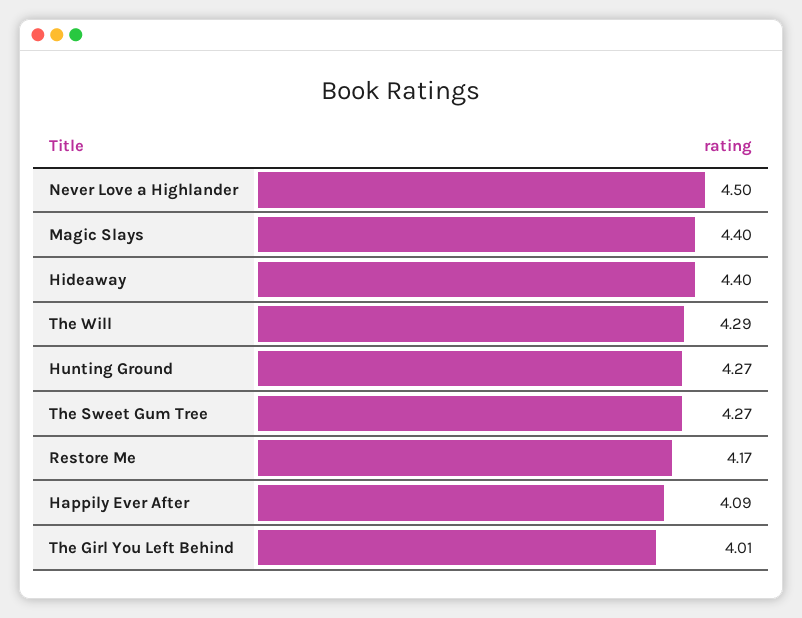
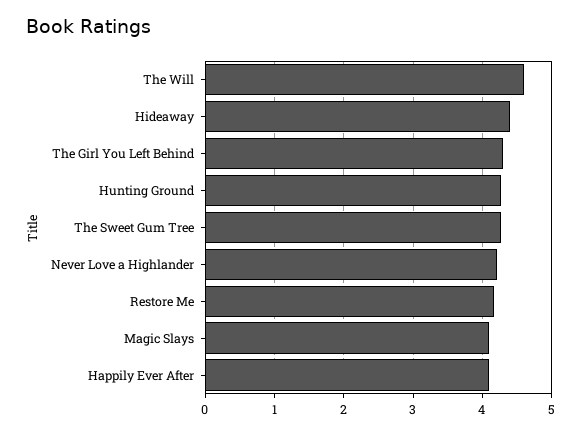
Never Love a Highlander: 4.5 -> 4.2
Magic Slays: 4.4 -> 4.1
The Will: 4.29 -> 4.6
The Girl You Left Behind: 4.01 -> 4.3

